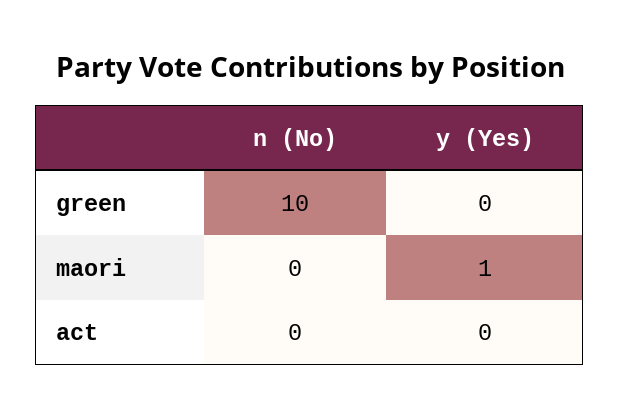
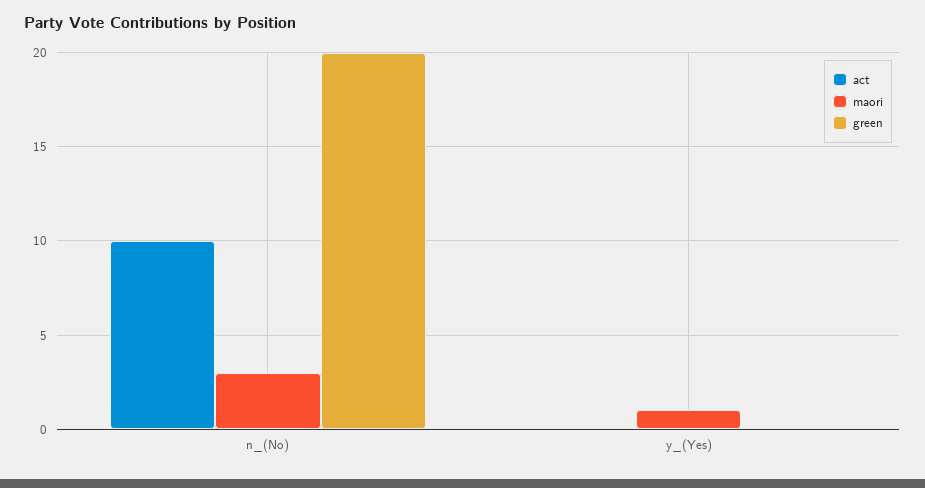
green, n (No): 10 -> 20
maori, n (No): 0 -> 3
act, n (No): 0 -> 10

